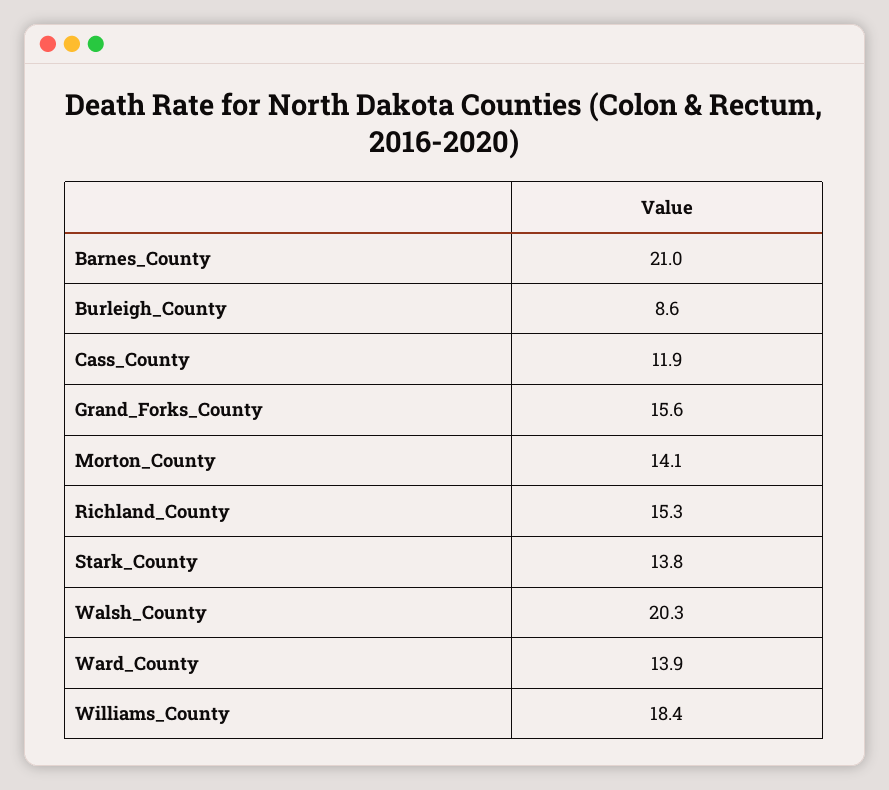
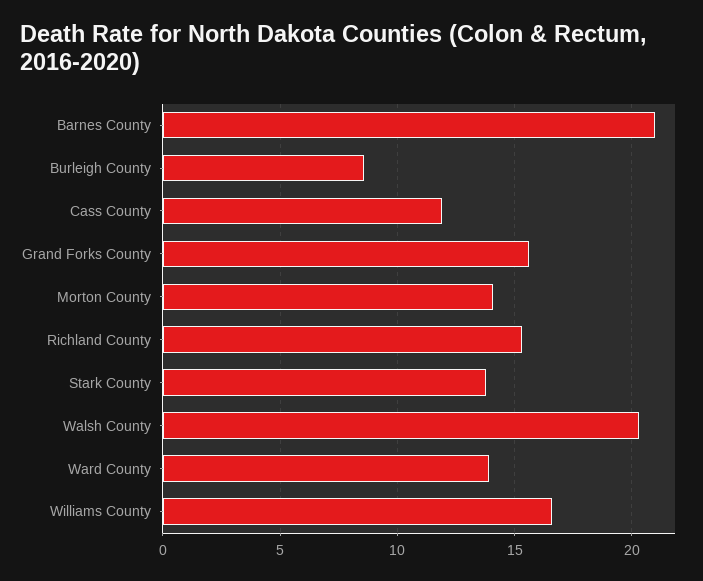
Williams_County: 18.4 -> 16.5

